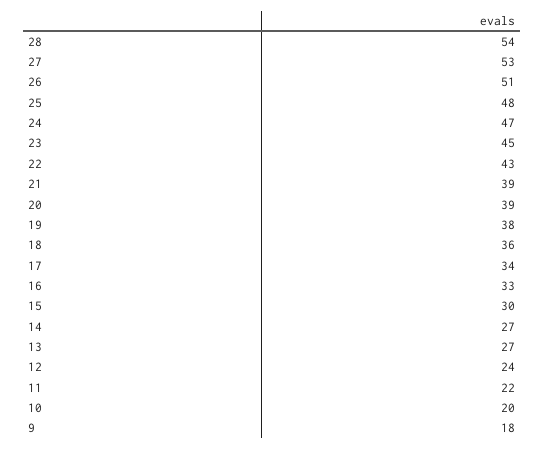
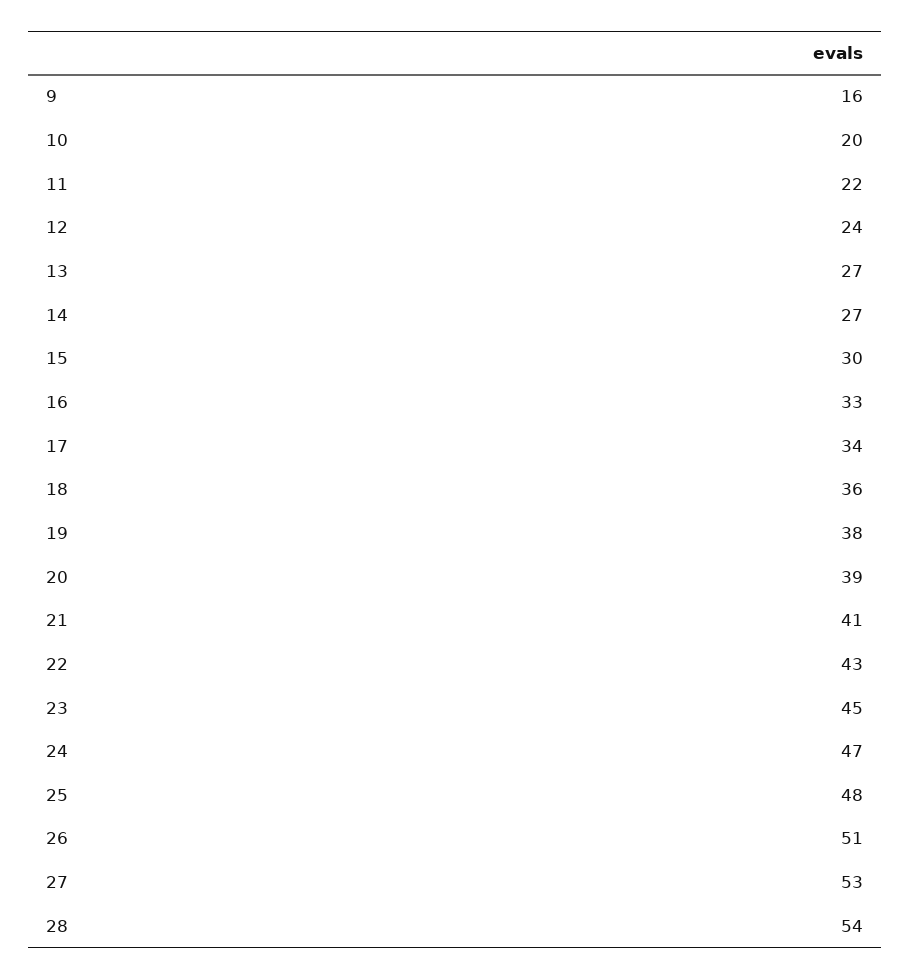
21: 39 -> 41
9: 18 -> 16

